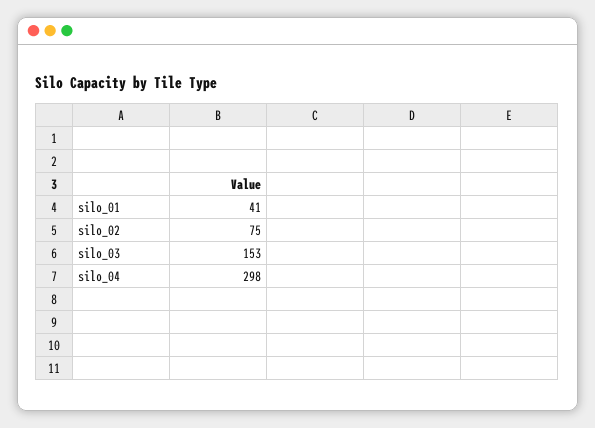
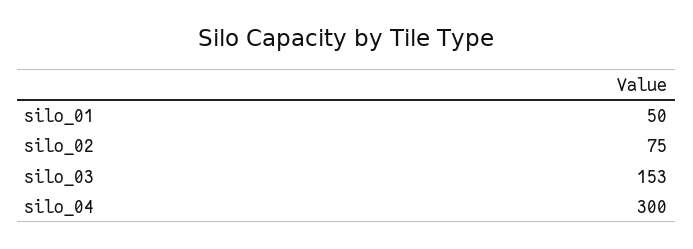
silo_01: 41 -> 50
silo_04: 298 -> 300

